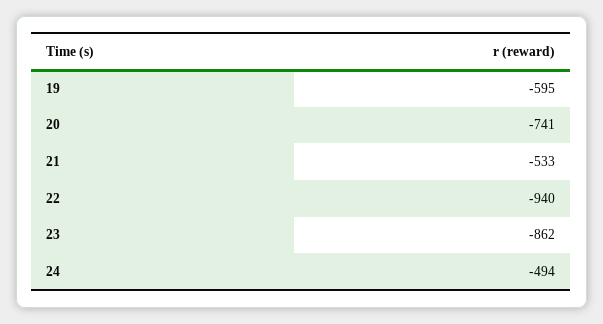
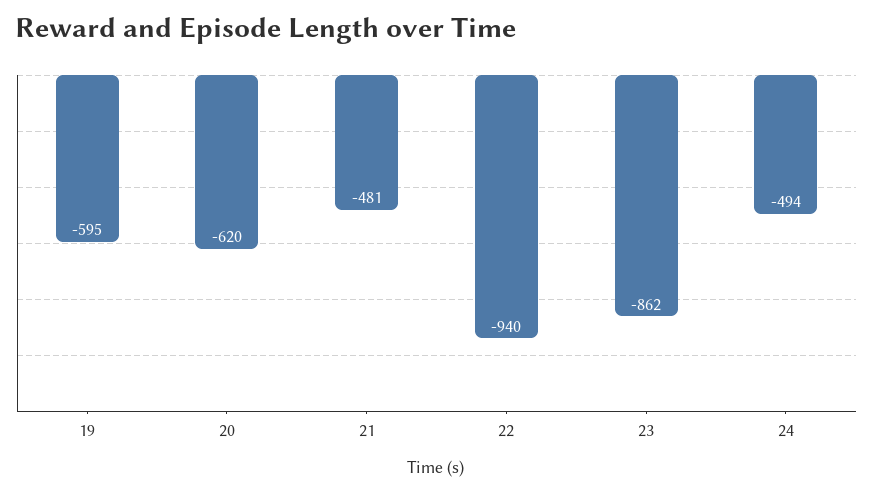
20: -741 -> -620
21: -533 -> -481

